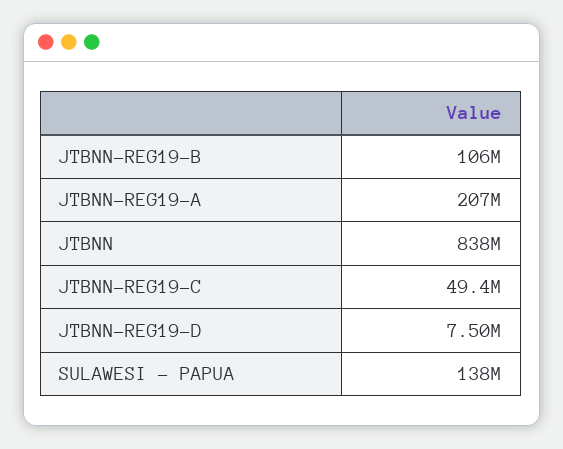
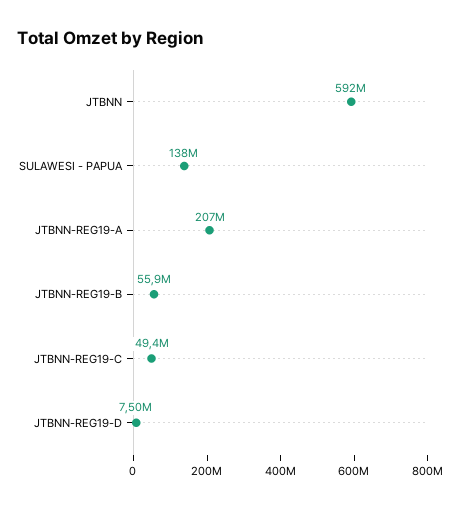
JTBNN-REG19-B: 106000000 -> 55900000
JTBNN: 838000000 -> 592000000

